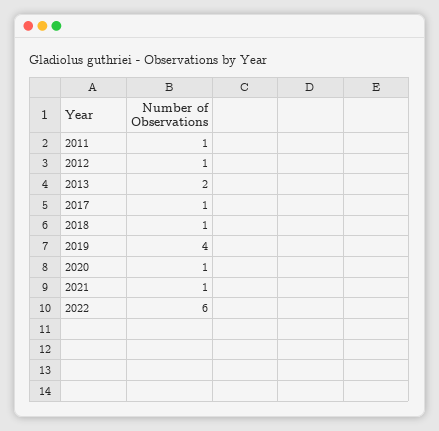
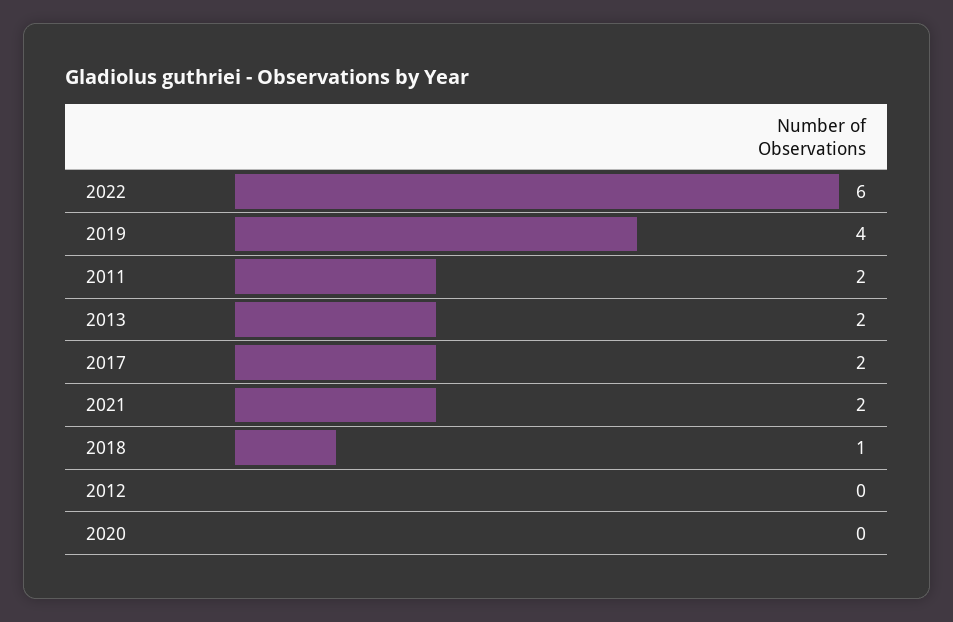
2011: 1 -> 2
2012: 1 -> 0
2017: 1 -> 2
2020: 1 -> 0
2021: 1 -> 2

